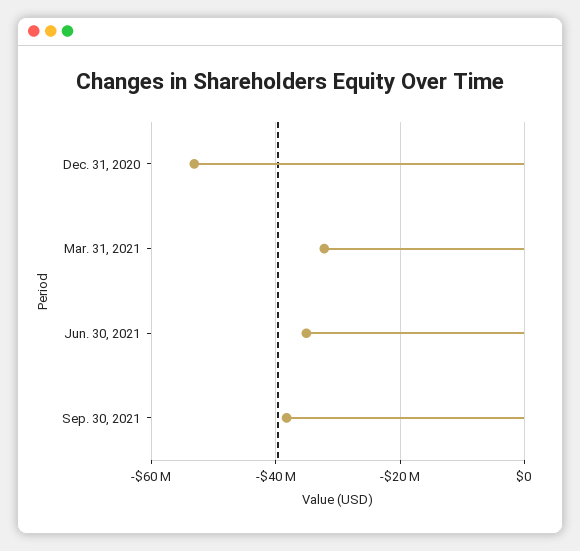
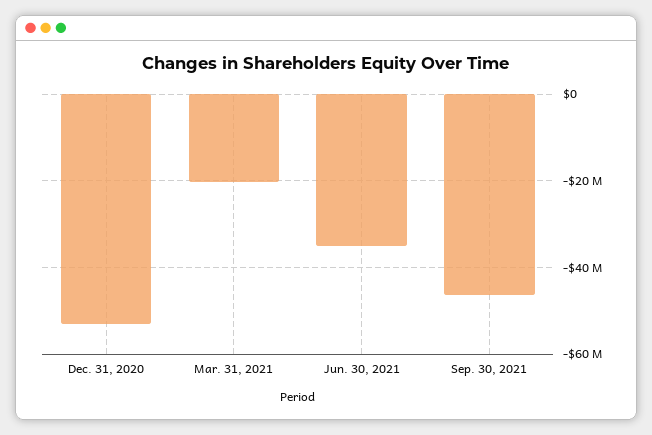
Mar. 31, 2021: -32000000 -> -20000000
Sep. 30, 2021: -38000000 -> -46000000

